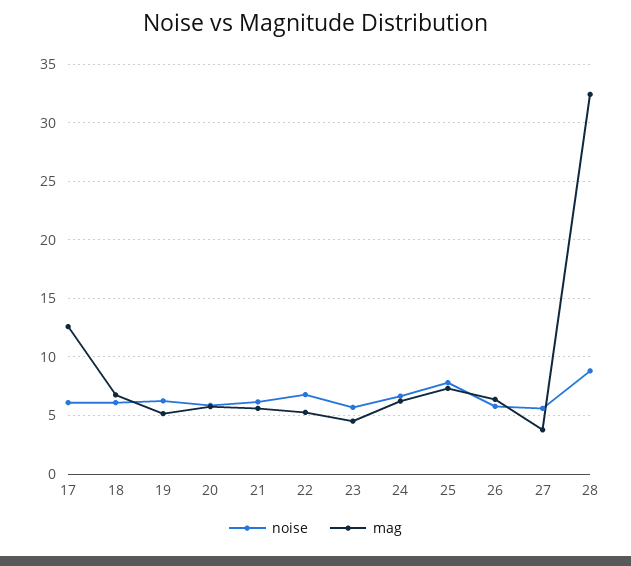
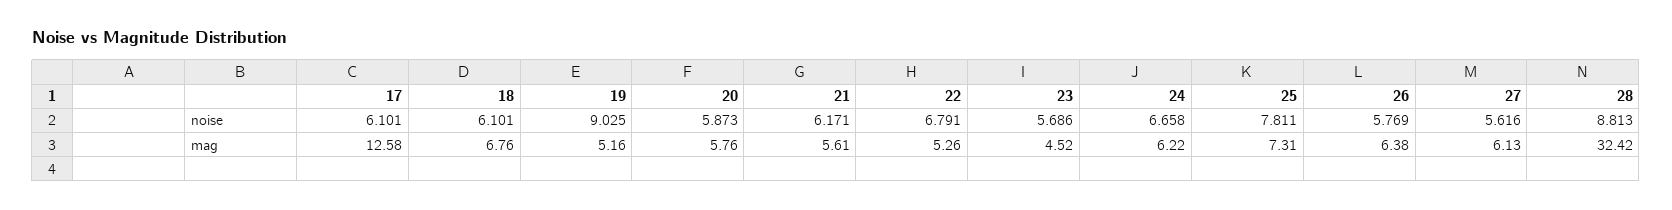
noise, 19: 6 -> 9.025
mag, 27: 4 -> 6.13

